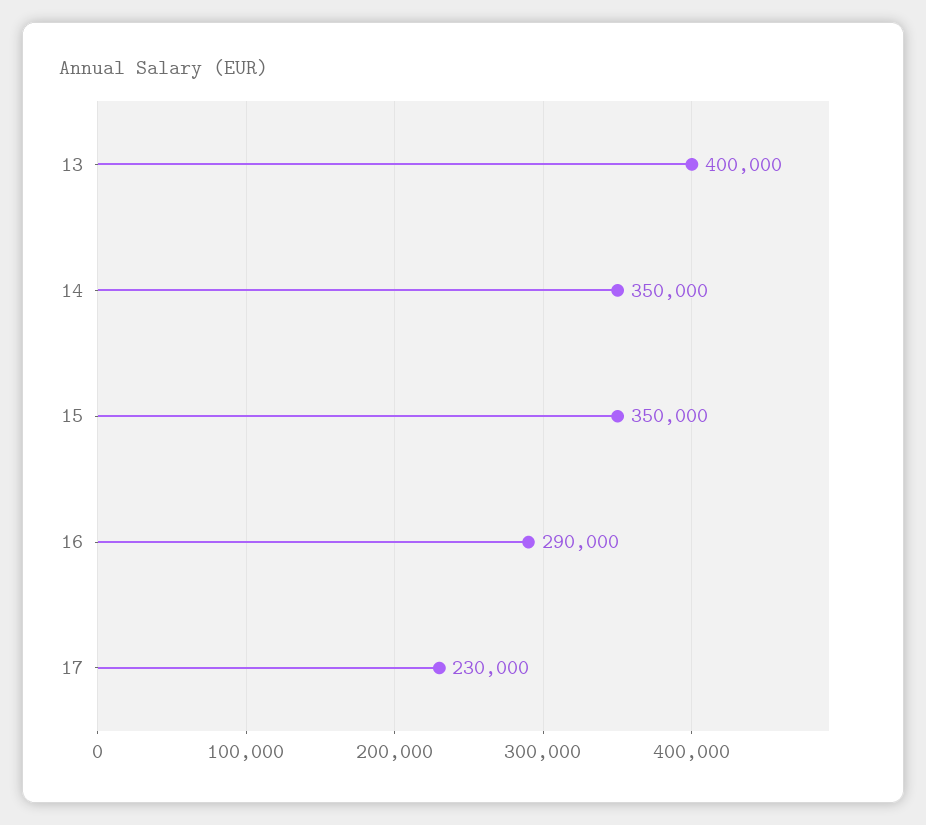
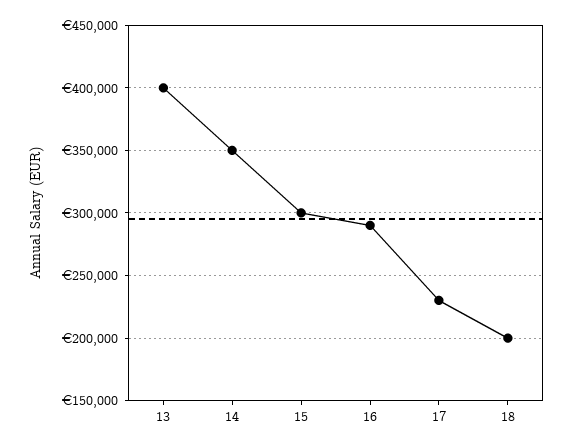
15: 350000 -> 300000
18: none -> 200000

